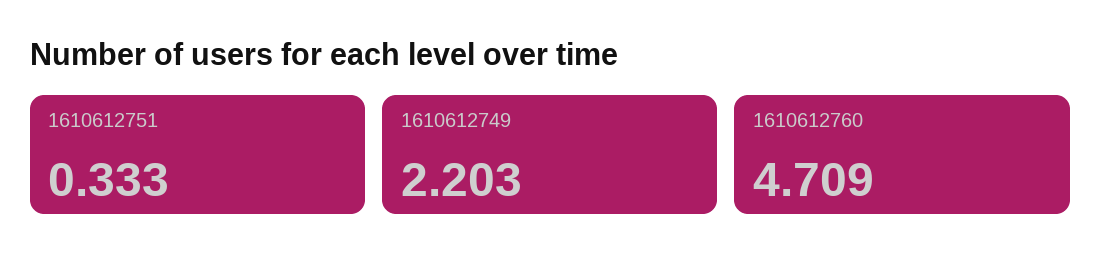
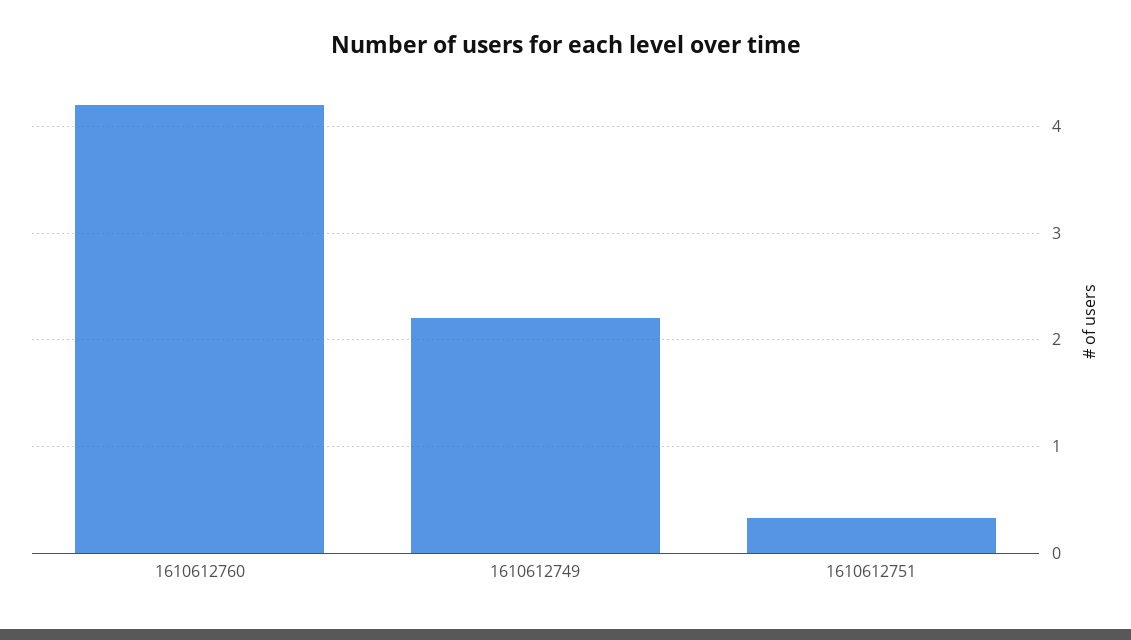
1610612760: 4.709 -> 4.2

